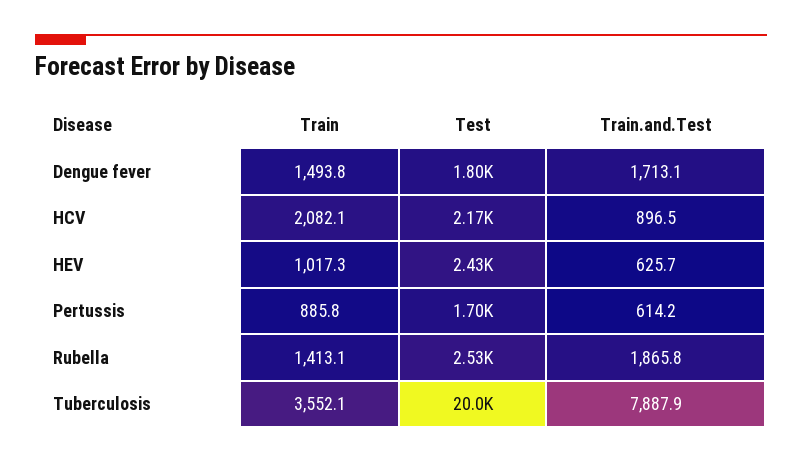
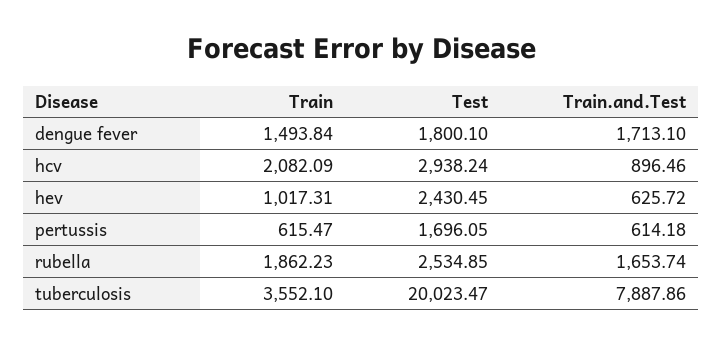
Test, HCV: 2170 -> 2938.24
Train, Pertussis: 885.8 -> 615.47
Train, Rubella: 1413.1 -> 1862.23
Train.and.Test, Rubella: 1865.8 -> 1653.74

